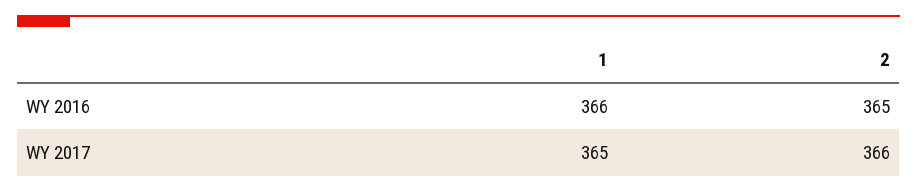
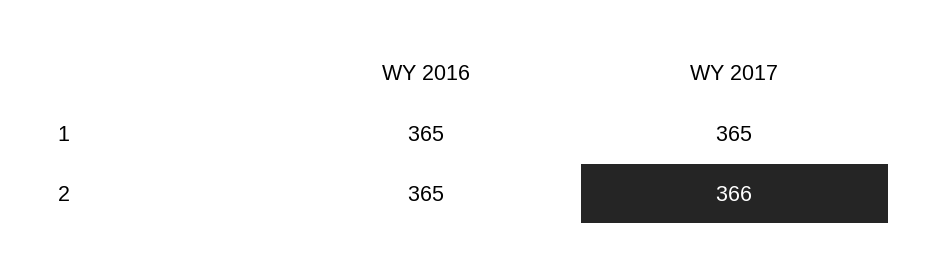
1, WY 2016: 366 -> 365

